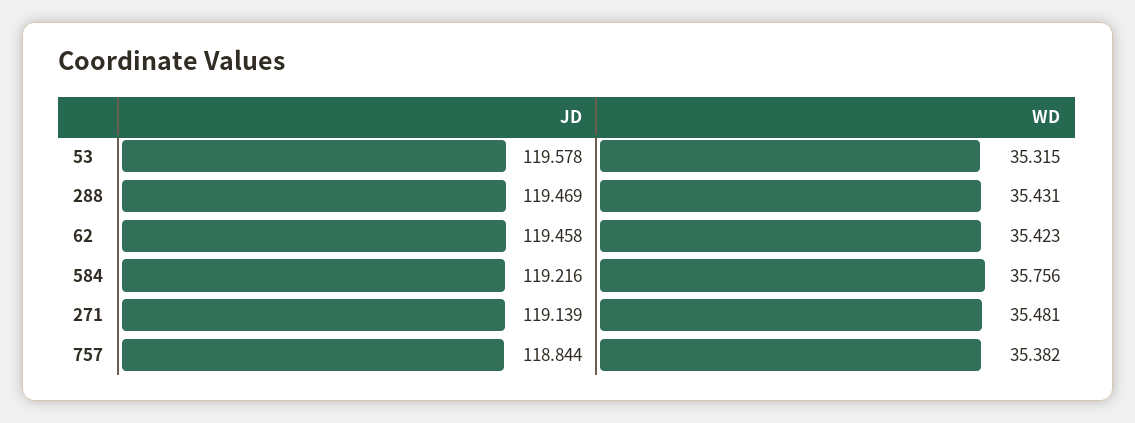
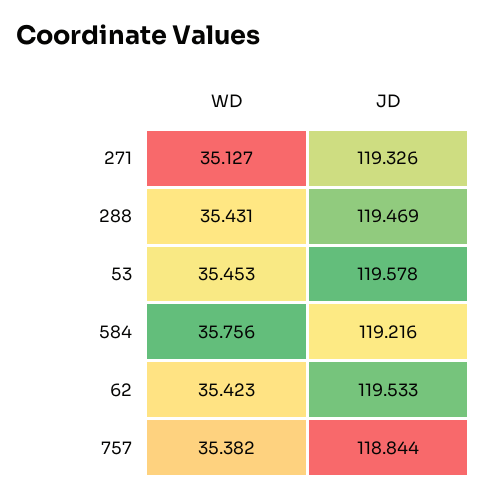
WD, 53: 35.315 -> 35.453
JD, 62: 119.458 -> 119.533
JD, 271: 119.139 -> 119.326
WD, 271: 35.481 -> 35.127

